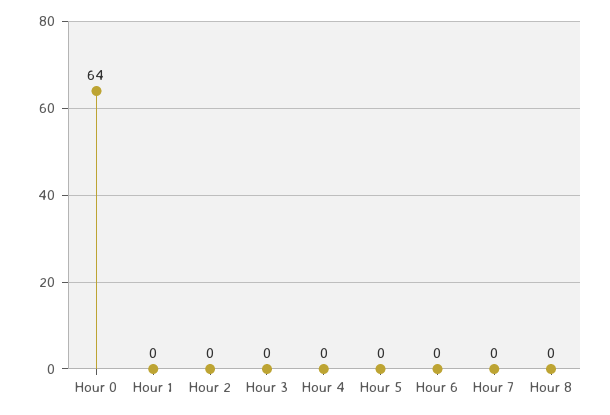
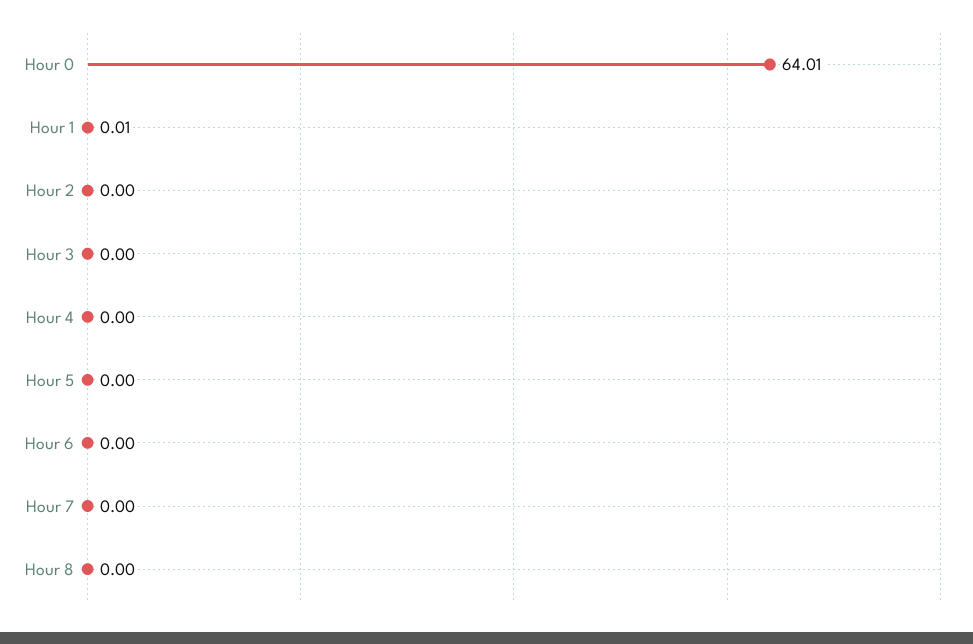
Hour 0: 64 -> 64.01
Hour 1: 0 -> 0.01

